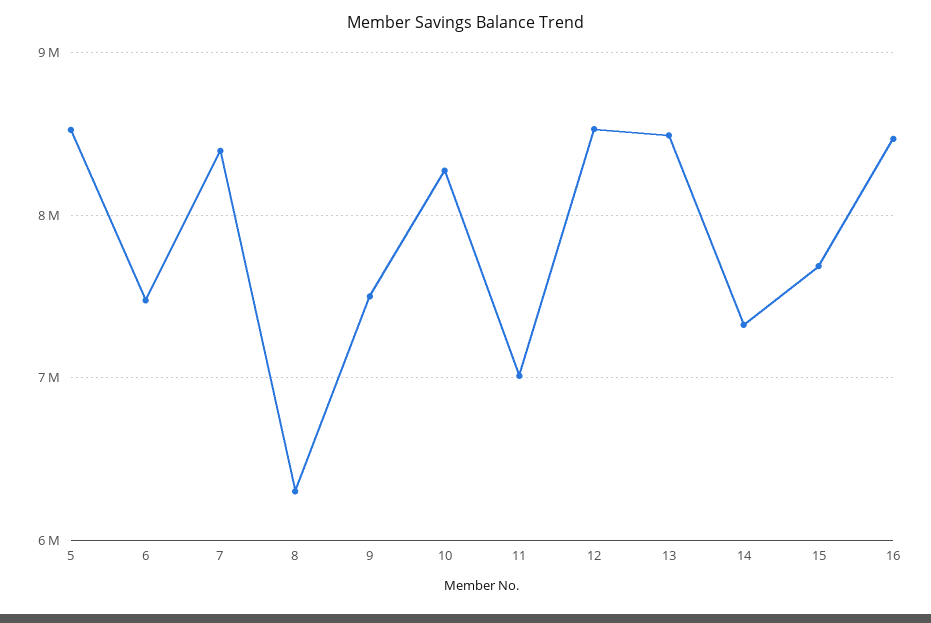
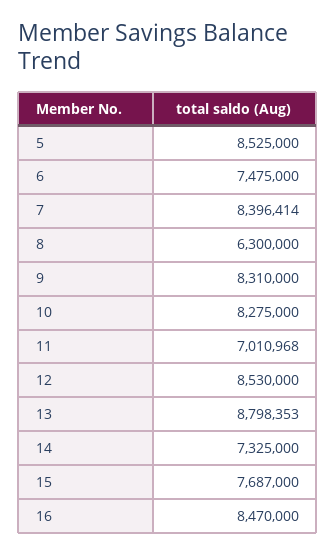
9: 7500000 -> 8310000
13: 8500000 -> 8798353

